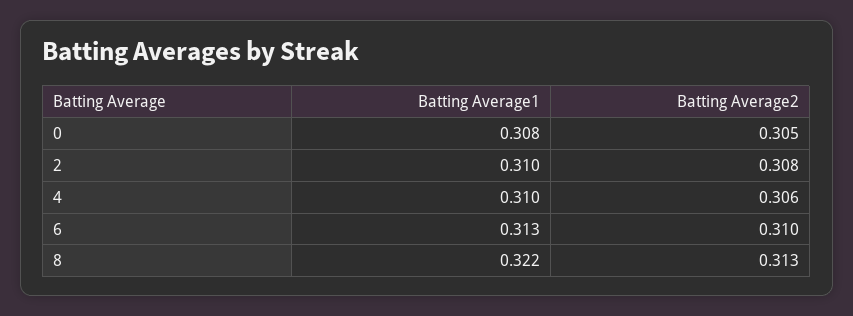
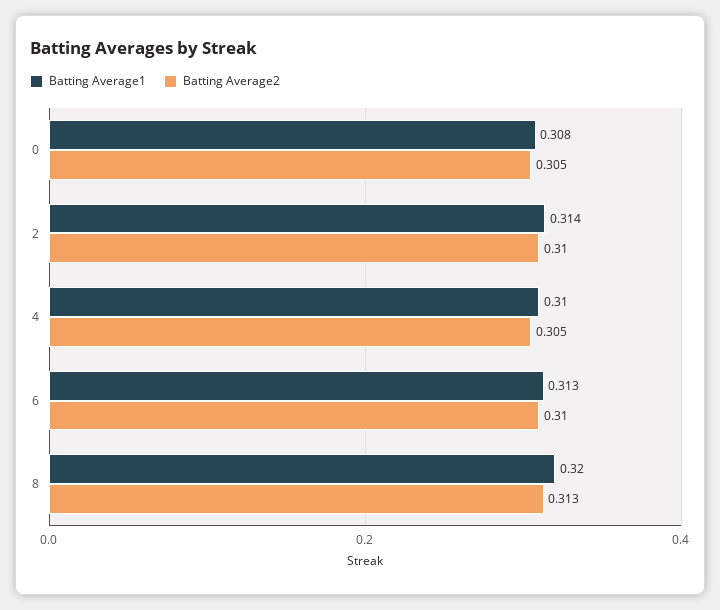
Batting Average1, 2: 0.31 -> 0.314
Batting Average2, 2: 0.308 -> 0.31
Batting Average2, 4: 0.306 -> 0.305
Batting Average1, 8: 0.322 -> 0.32

